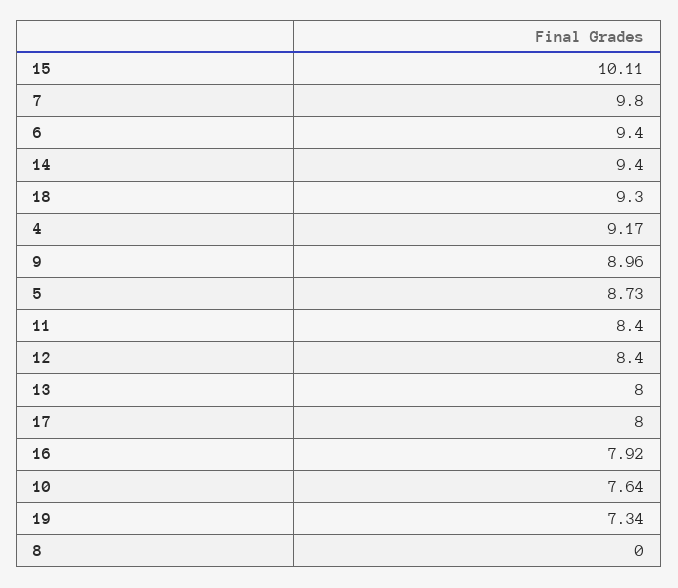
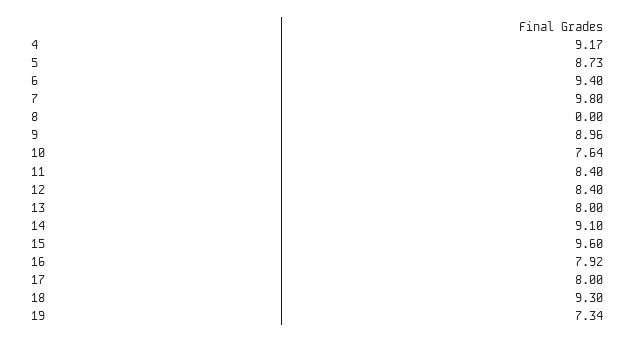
15: 10.11 -> 9.6
14: 9.4 -> 9.1

